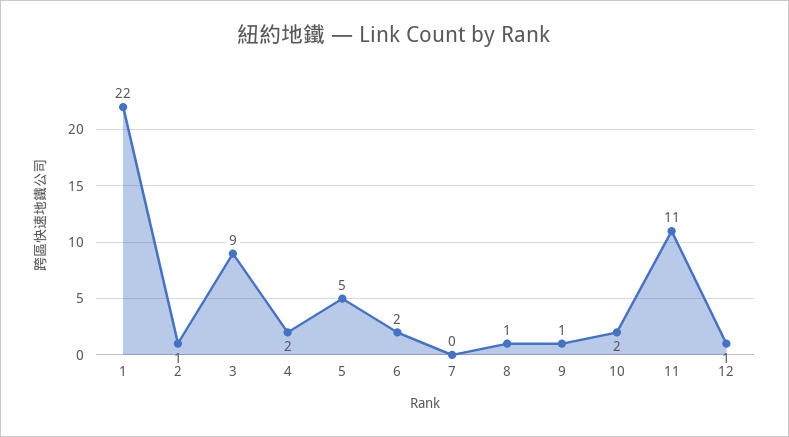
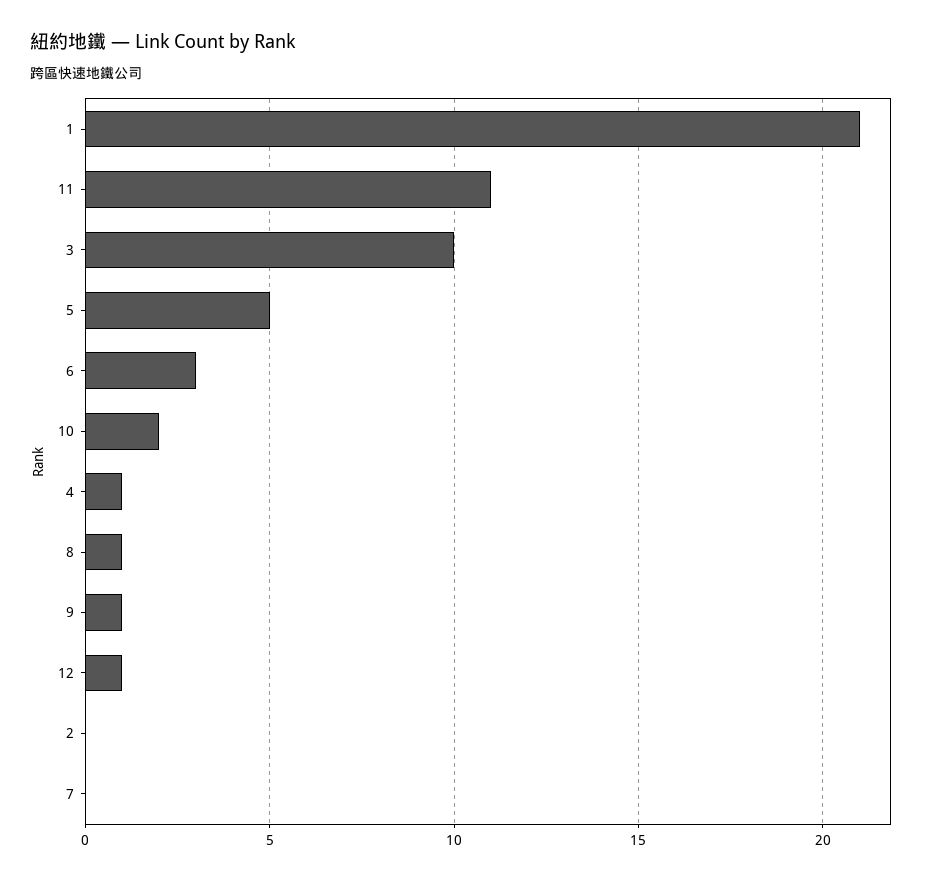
1: 22 -> 21
2: 1 -> 0
3: 9 -> 10
4: 2 -> 1
6: 2 -> 3

